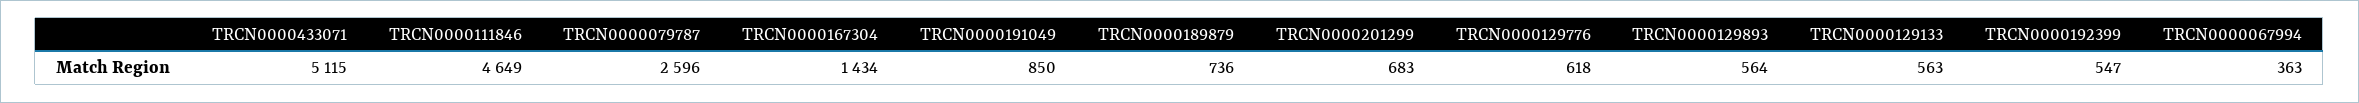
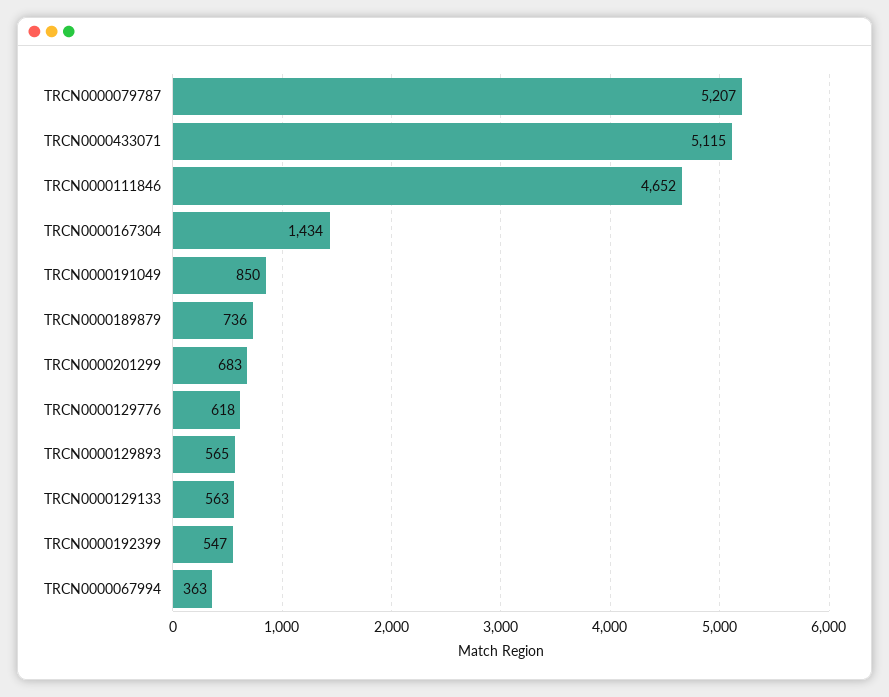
TRCN0000111846: 4649 -> 4652
TRCN0000079787: 2596 -> 5207
TRCN0000129893: 564 -> 565

